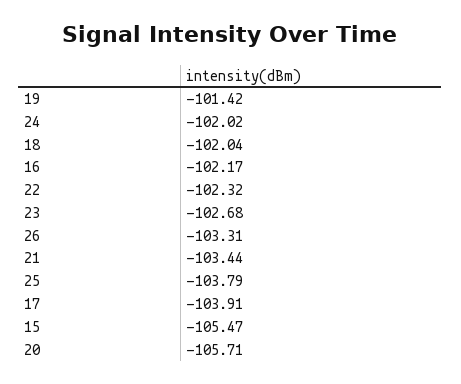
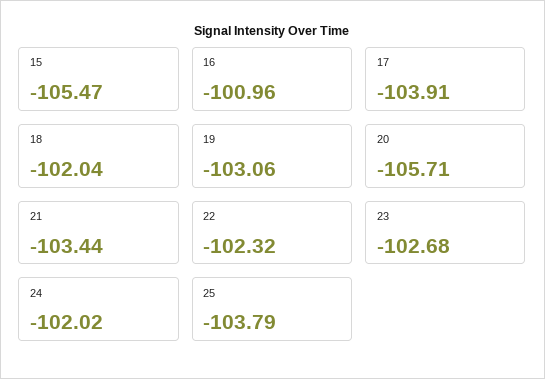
19: -101.42 -> -103.06
16: -102.17 -> -100.96
26: -103.31 -> none

